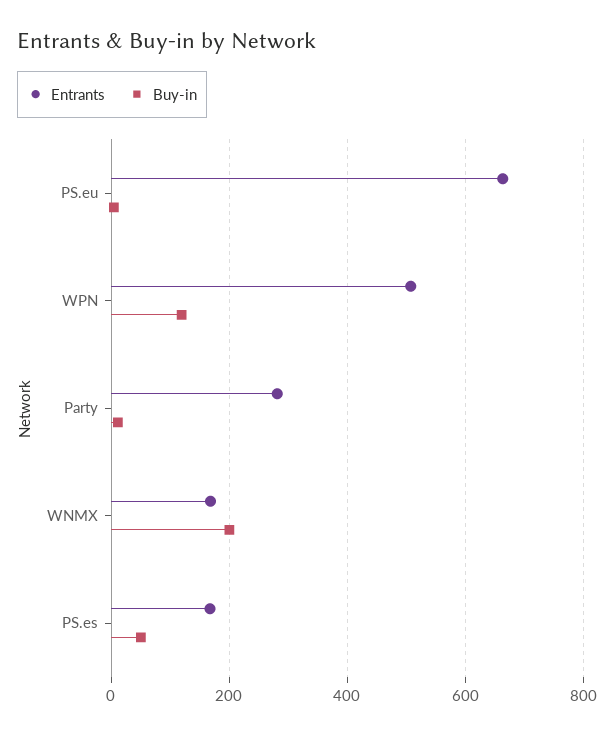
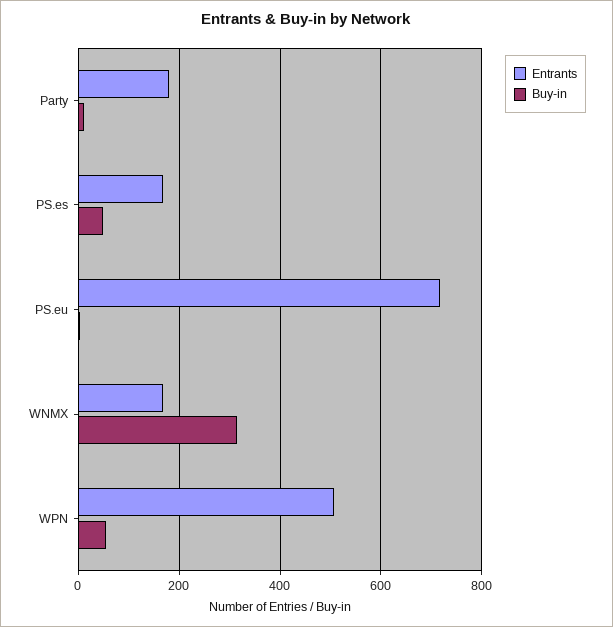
Entrants, PS.eu: 660 -> 720
Buy-in, WPN: 120 -> 60
Entrants, Party: 280 -> 180
Buy-in, WNMX: 200 -> 320

